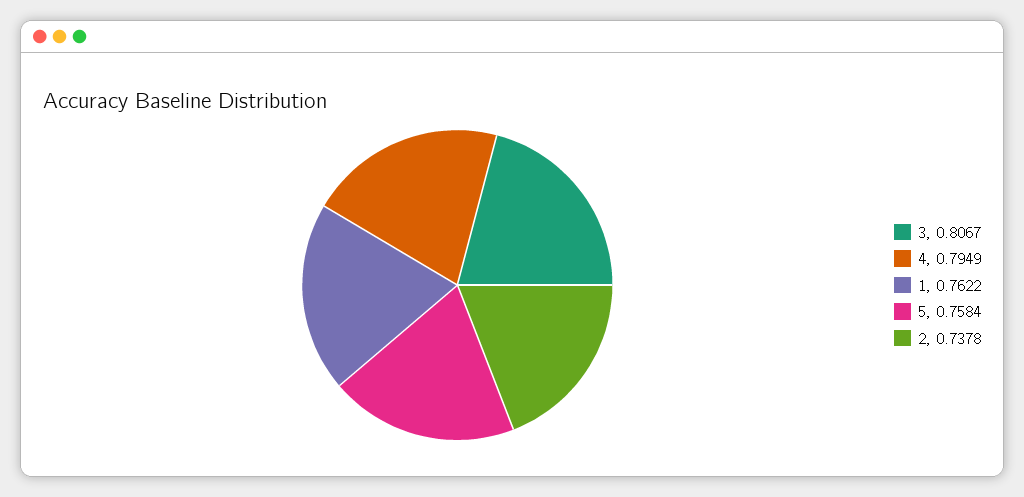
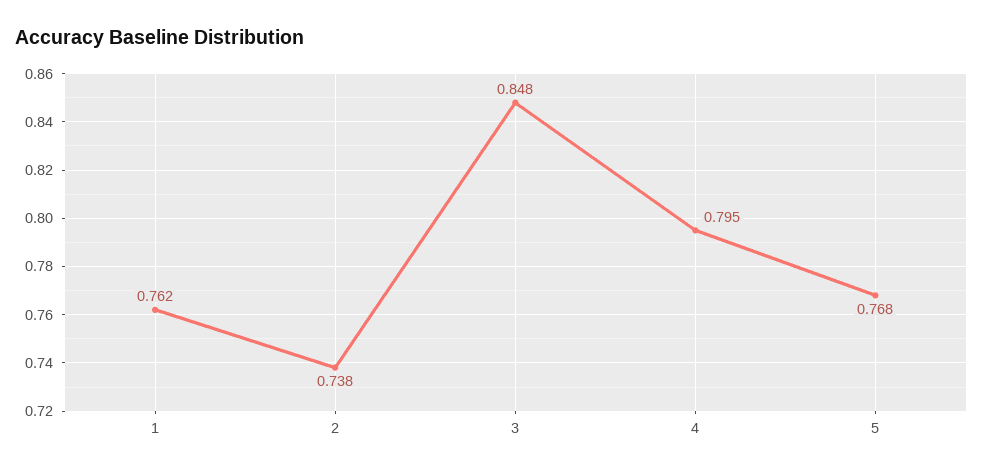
3: 0.8067 -> 0.848
5: 0.7584 -> 0.768

